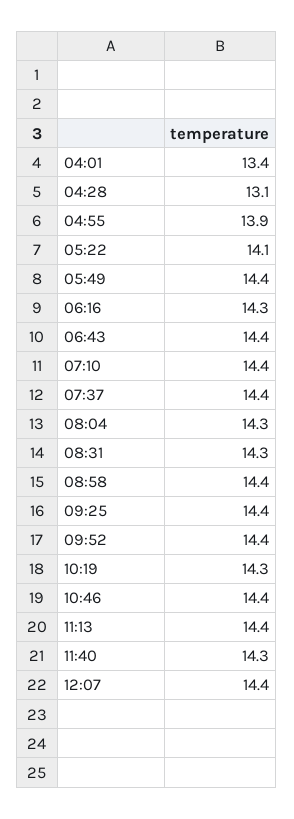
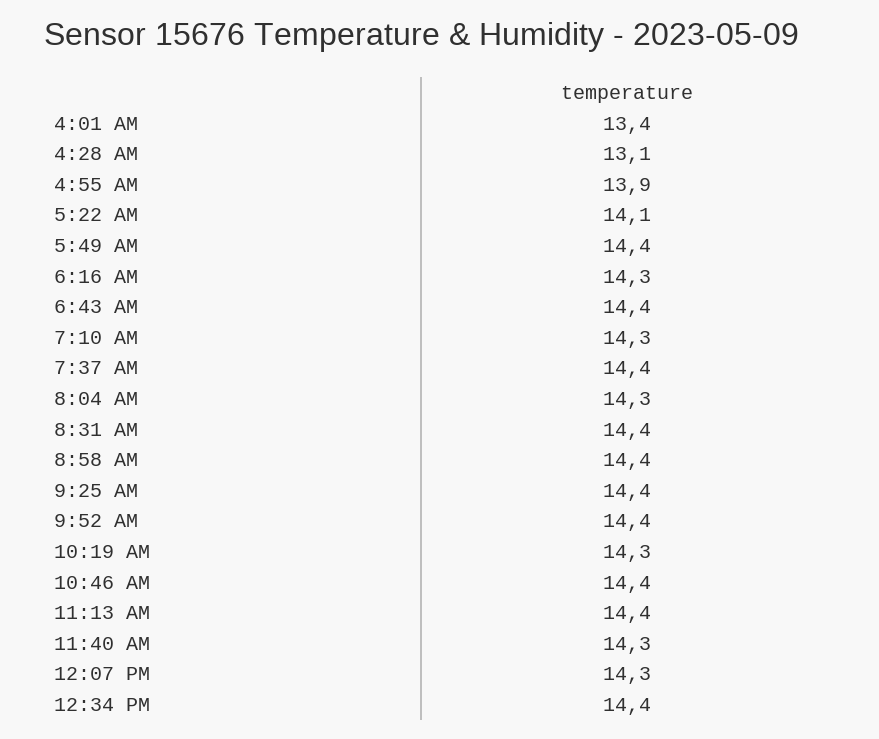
07:10: 14.4 -> 14.3
08:31: 14.3 -> 14.4
12:07: 14.4 -> 14.3
12:34 PM: none -> 14.4

